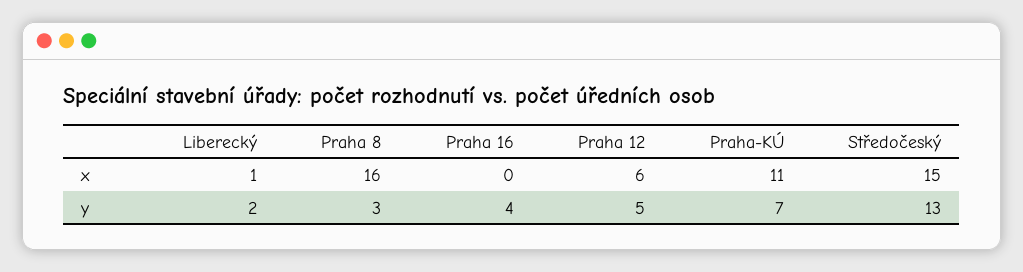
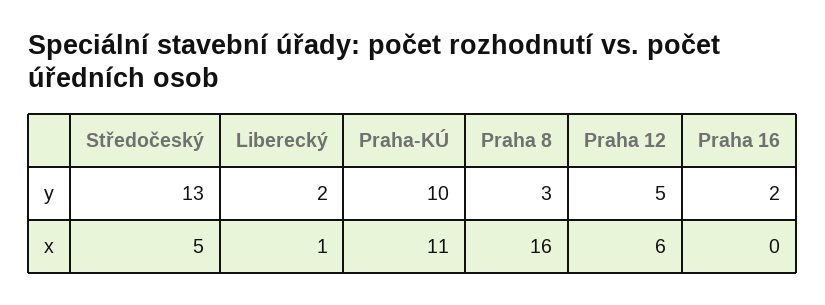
Středočeský, x: 15 -> 5
Praha 16, y: 4 -> 2
Praha-KÚ, y: 7 -> 10

